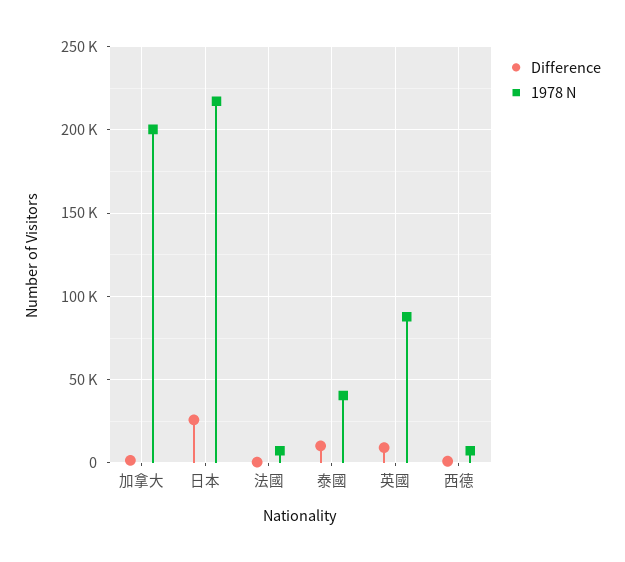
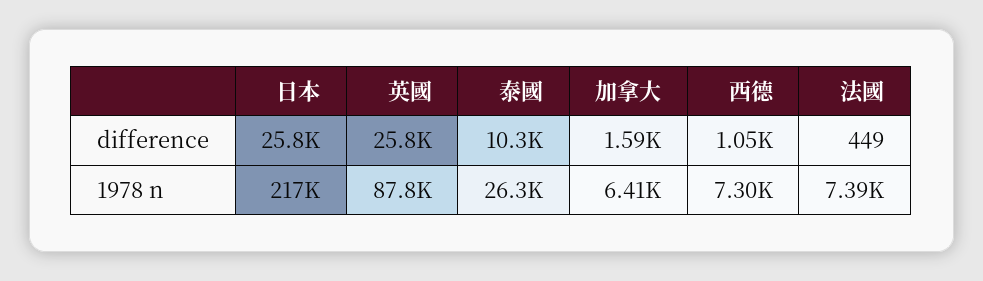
1978 N, 加拿大: 200000 -> 6410
1978 N, 泰國: 40000 -> 26300
Difference, 英國: 10000 -> 25800

